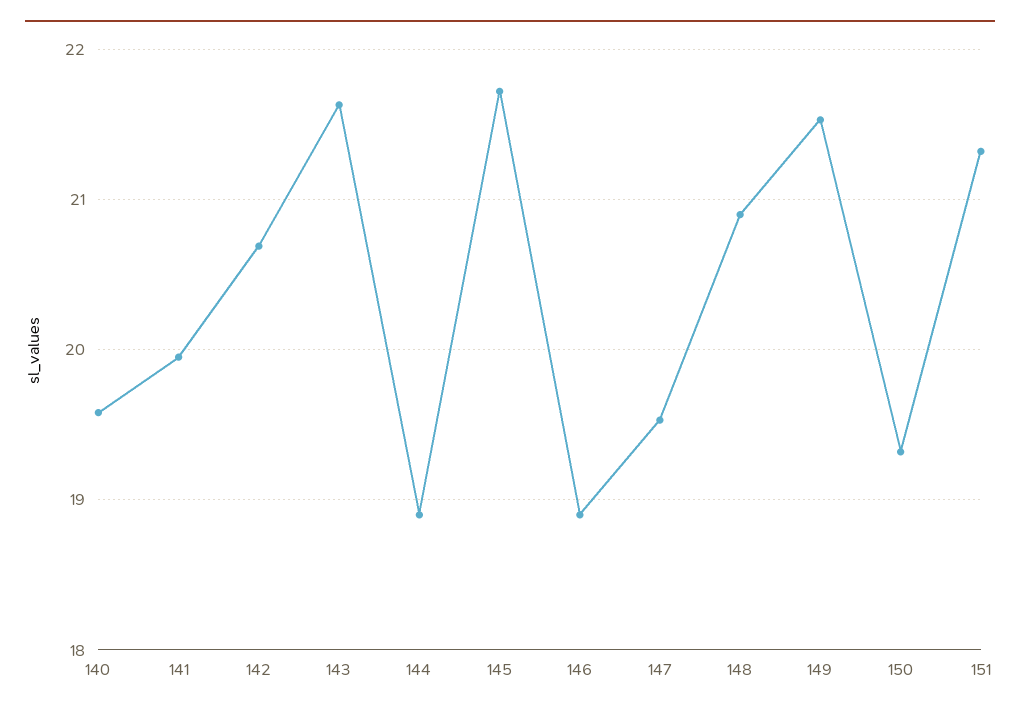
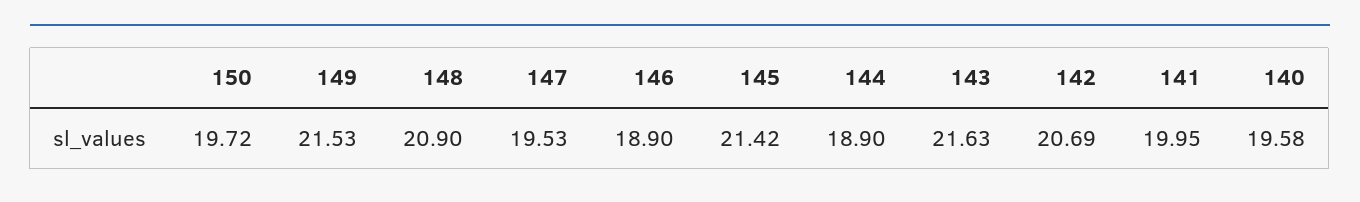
145: 21.7 -> 21.42
150: 19.3 -> 19.72
151: 21.3 -> none

